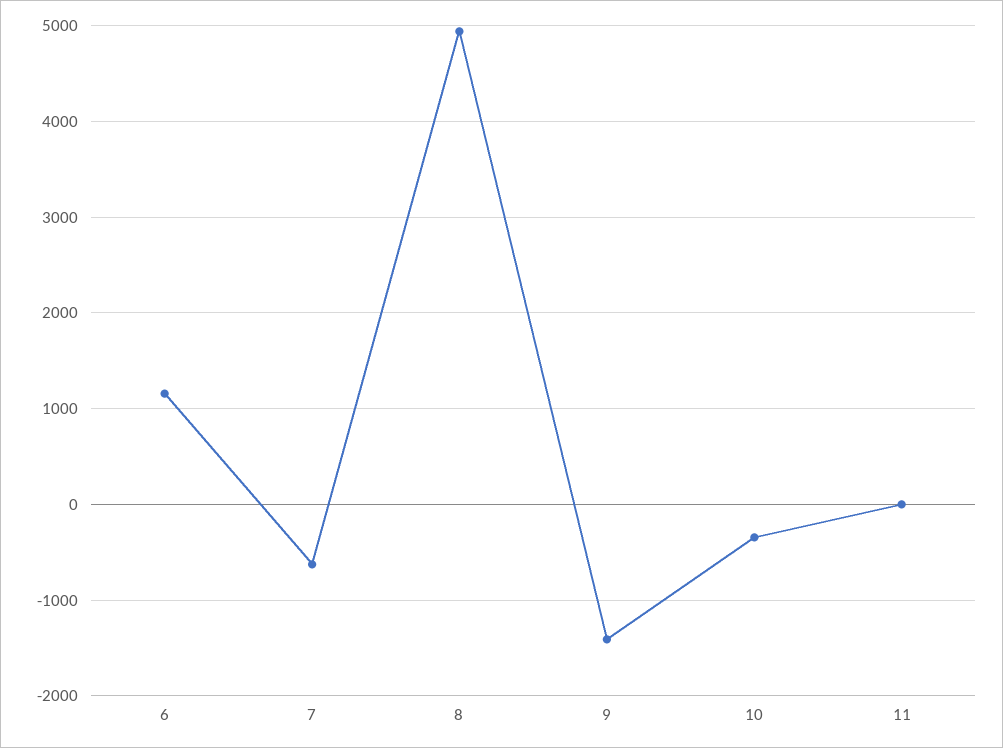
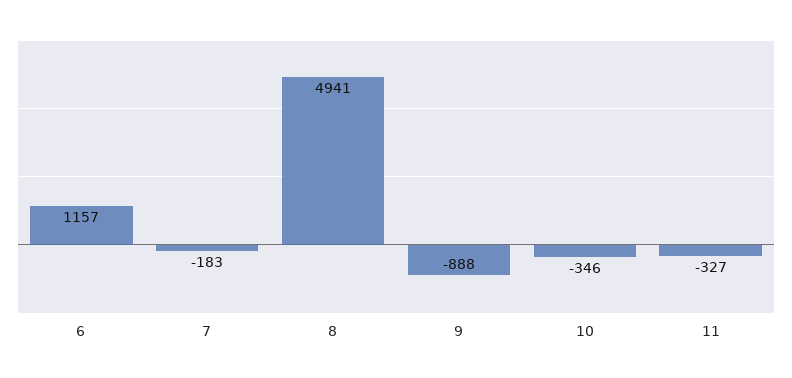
7: -600 -> -183
9: -1400 -> -888
11: 0 -> -327

